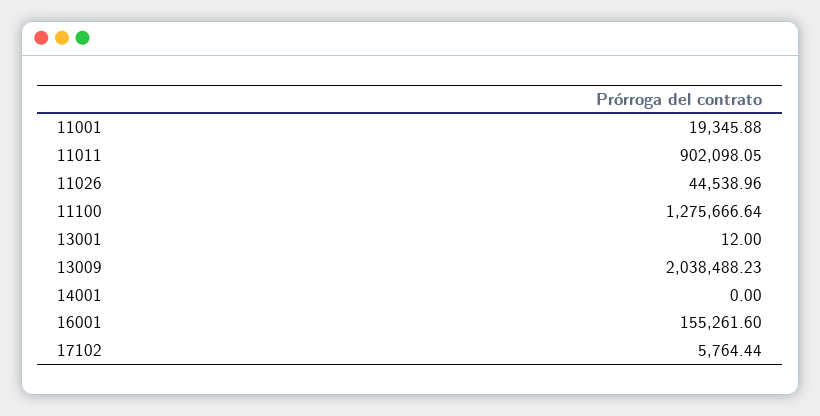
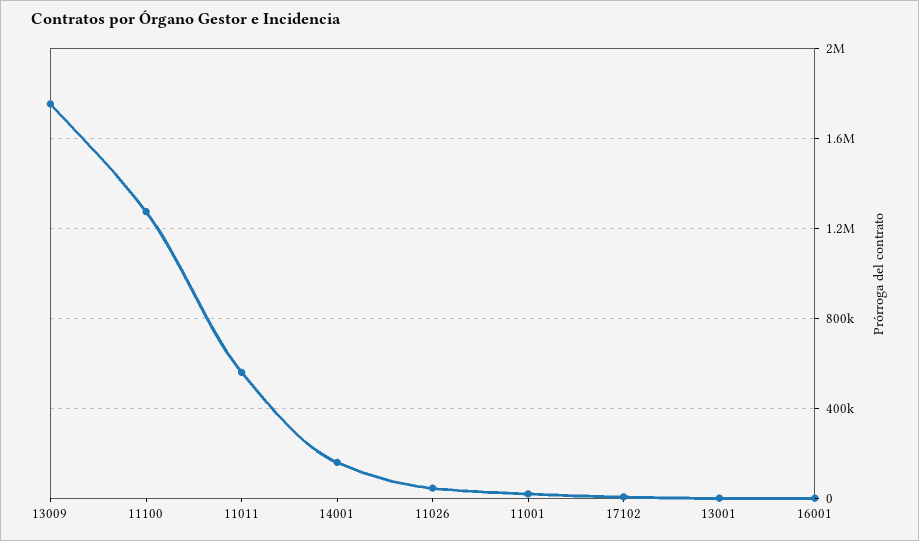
11011: 902098.05 -> 550000
13009: 2038488.23 -> 1750000
14001: 0 -> 150000
16001: 155261.6 -> 0

